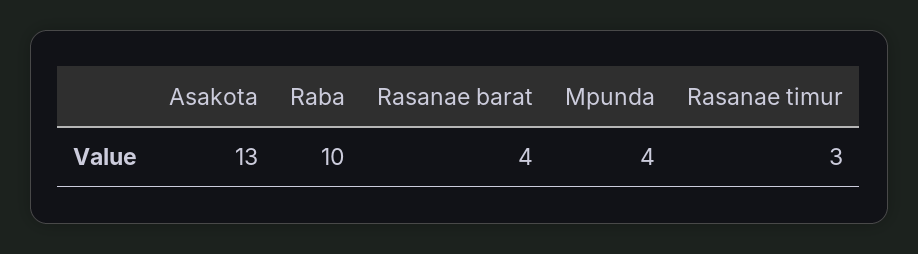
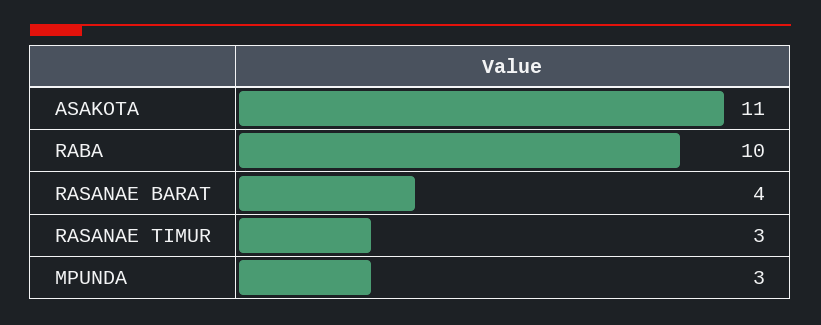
Asakota: 13 -> 11
Mpunda: 4 -> 3

